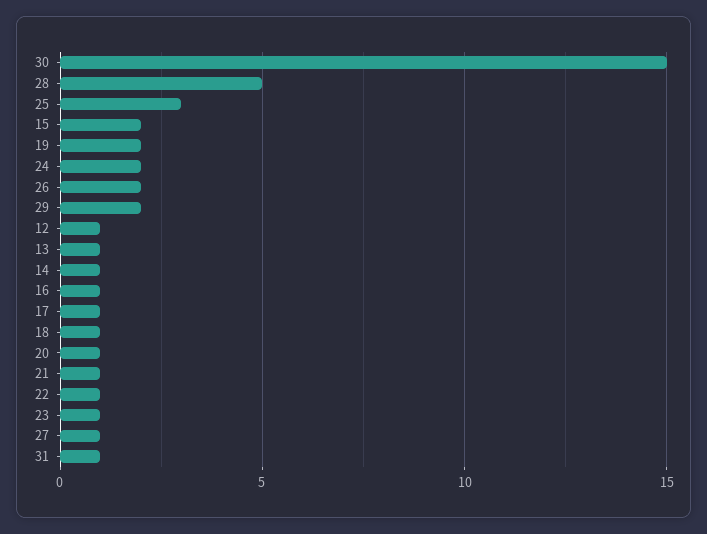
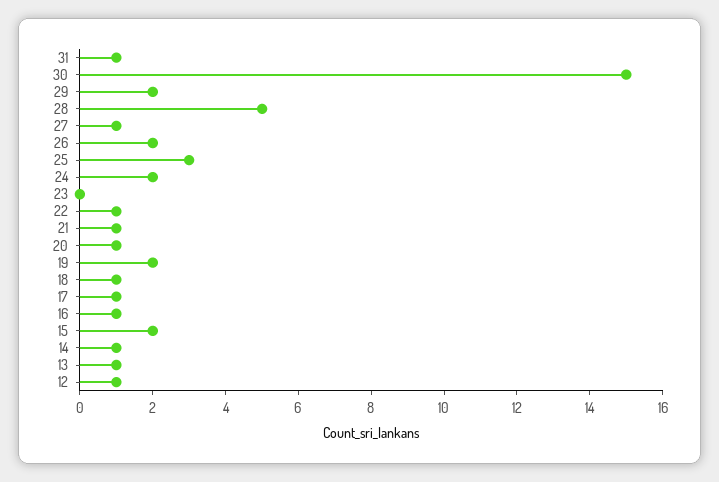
23: 1 -> 0

